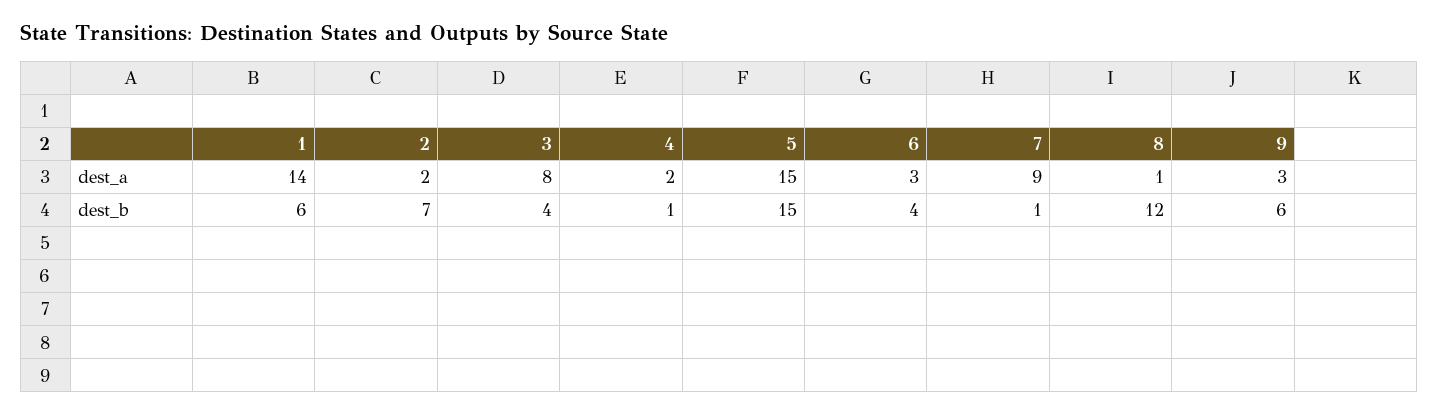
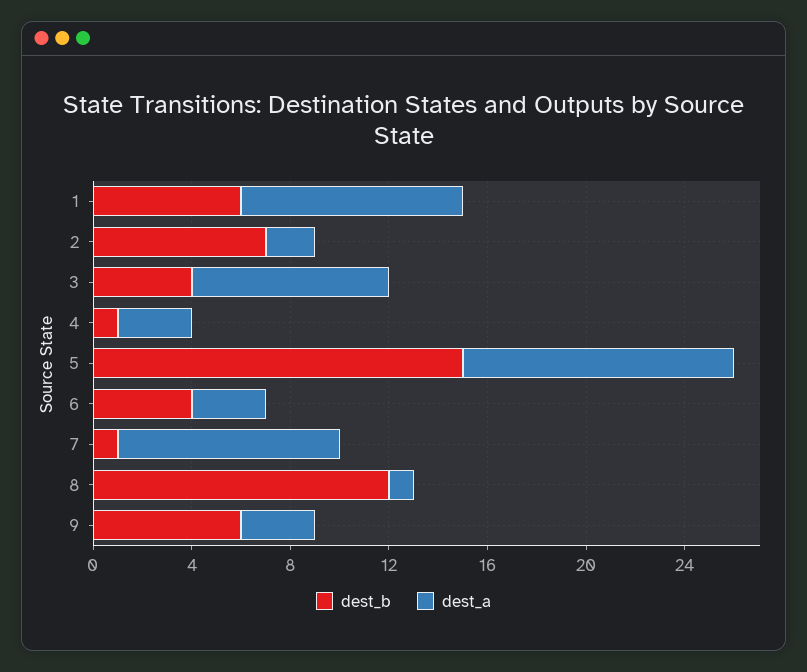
dest_a, 1: 14 -> 9
dest_a, 4: 2 -> 3
dest_a, 5: 15 -> 11

